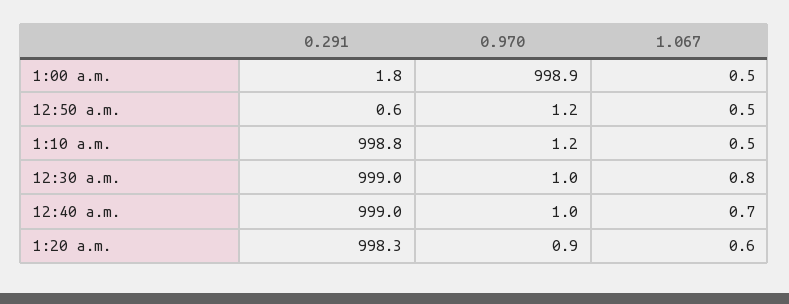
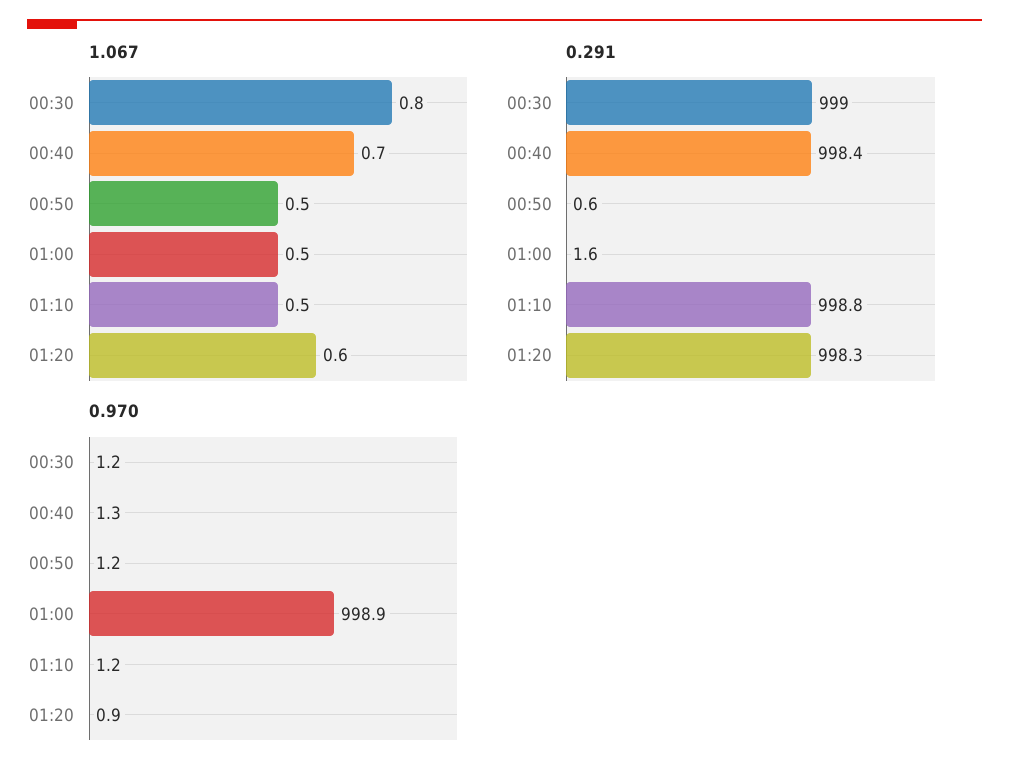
0.291, 1:00 a.m.: 1.8 -> 1.6
0.970, 12:30 a.m.: 1 -> 1.2
0.291, 12:40 a.m.: 999 -> 998.4
0.970, 12:40 a.m.: 1 -> 1.3

